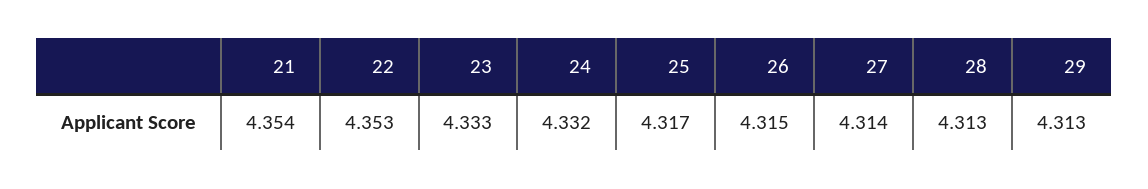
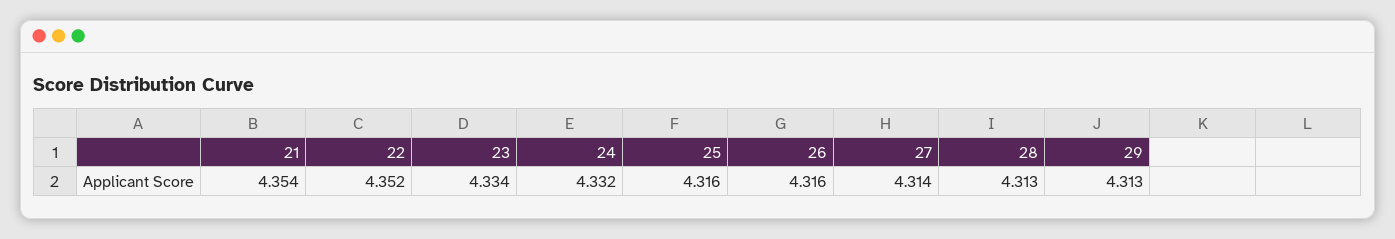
22: 4.353 -> 4.352
23: 4.333 -> 4.334
25: 4.317 -> 4.316
26: 4.315 -> 4.316

